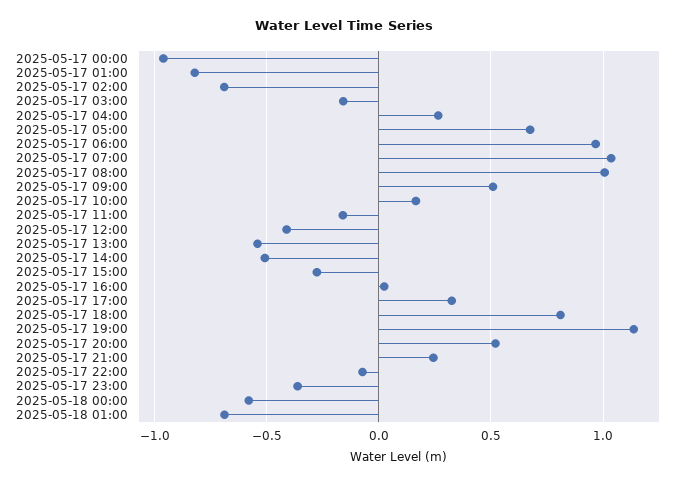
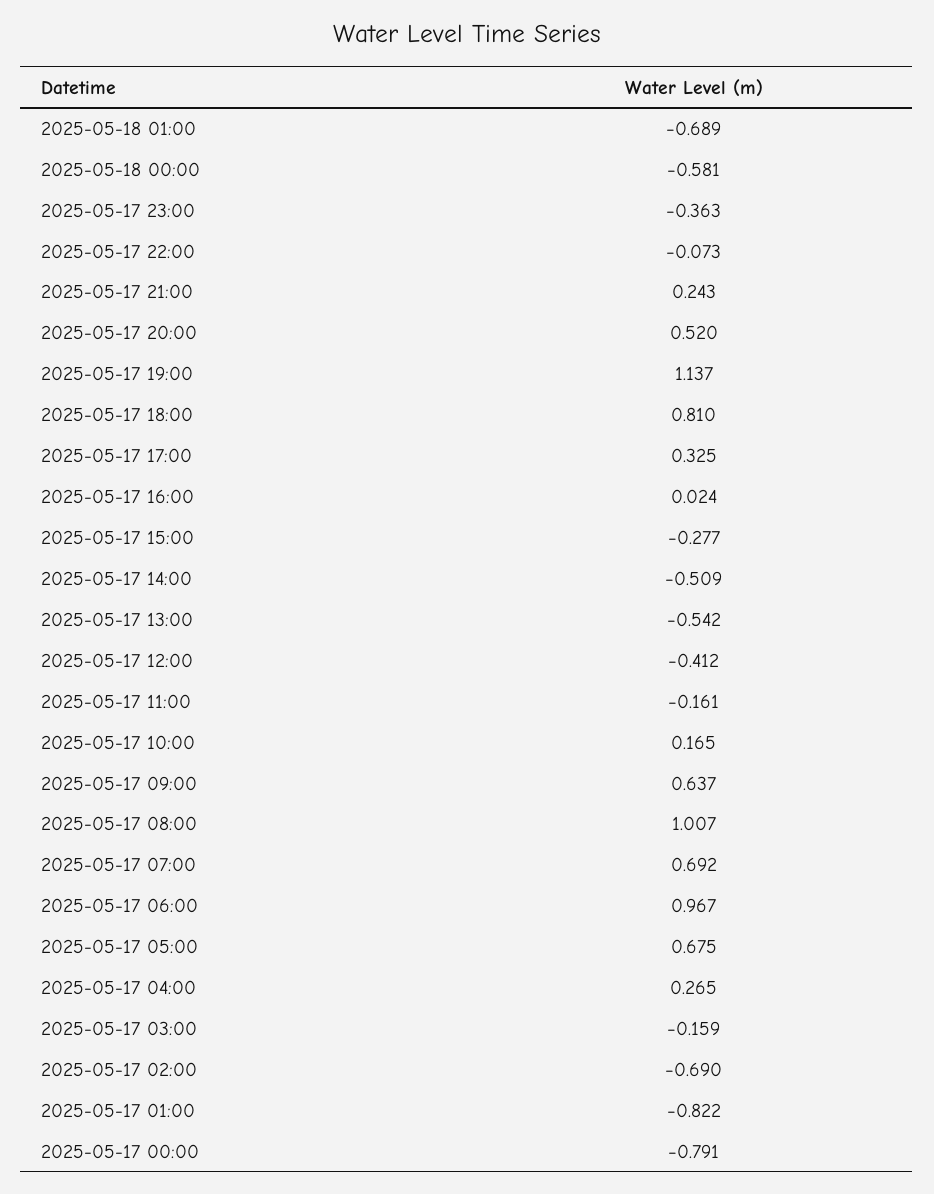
2025-05-17 00:00: -0.95 -> -0.791
2025-05-17 07:00: 1.05 -> 0.692
2025-05-17 09:00: 0.5 -> 0.637

